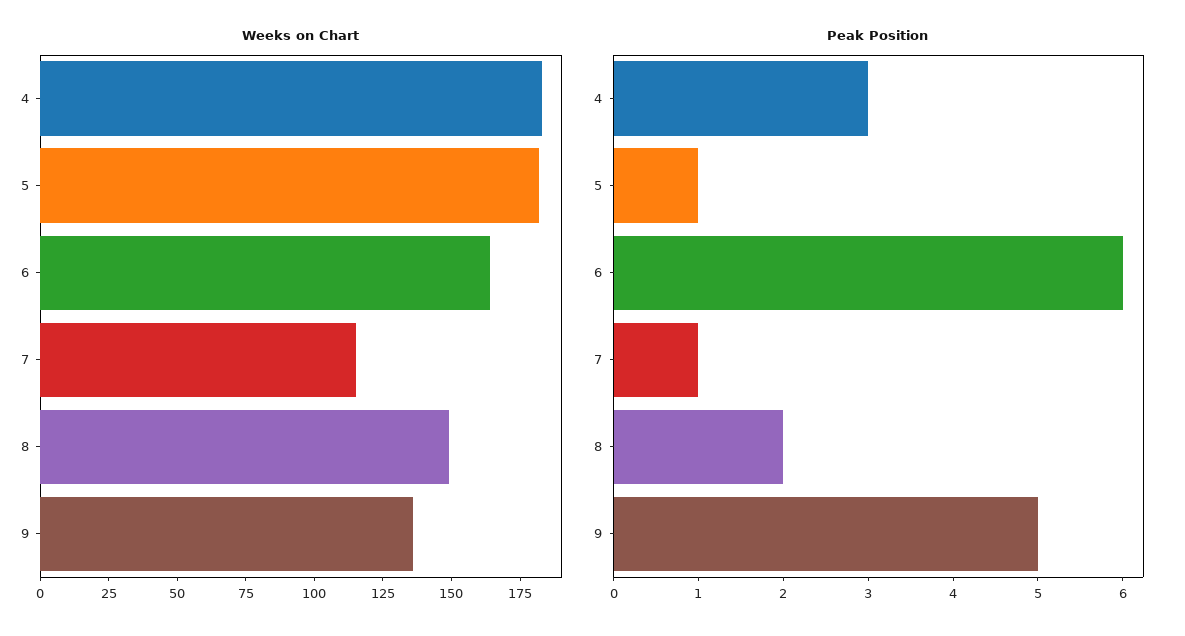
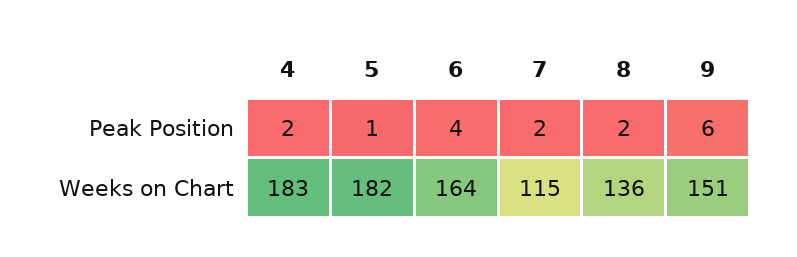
Weeks on Chart, 8: 150 -> 136
Weeks on Chart, 9: 135 -> 151
Peak Position, 4: 3 -> 2
Peak Position, 6: 6 -> 4
Peak Position, 7: 1 -> 2
Peak Position, 9: 5 -> 6

